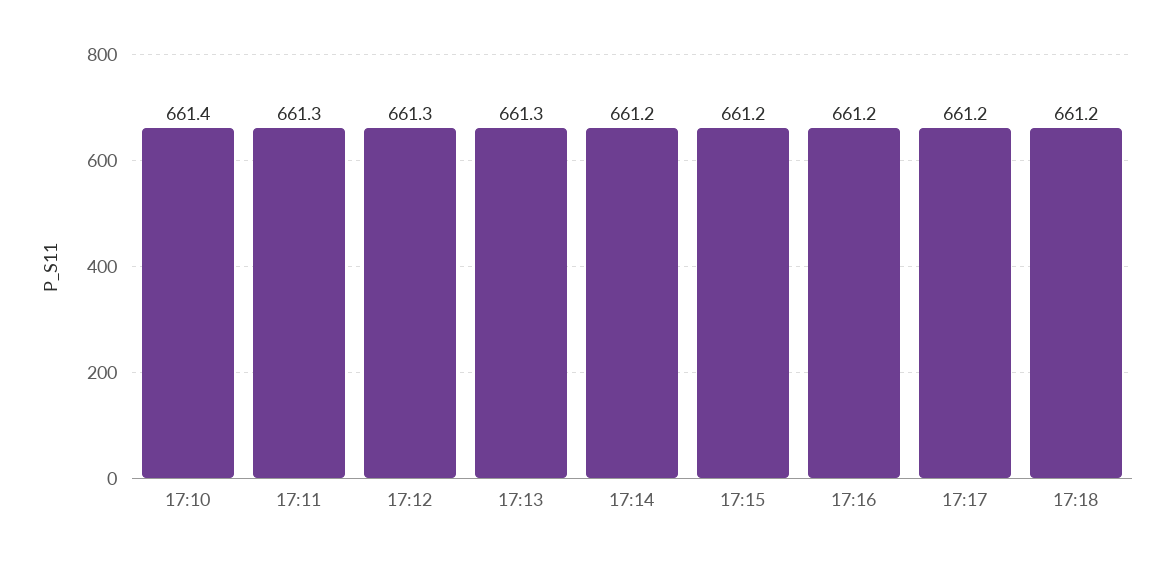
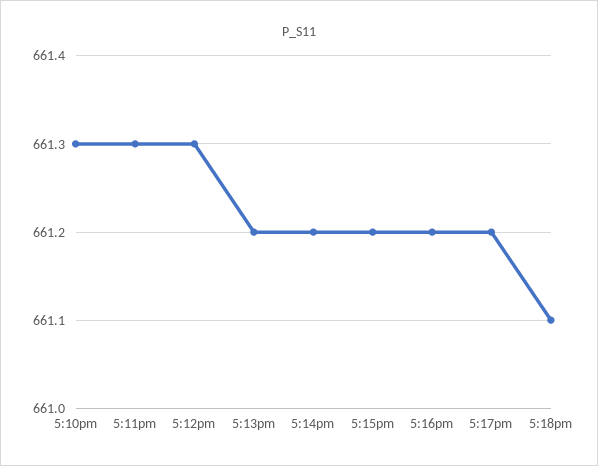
17:10: 661.4 -> 661.3
17:13: 661.3 -> 661.2
17:18: 661.2 -> 661.1

